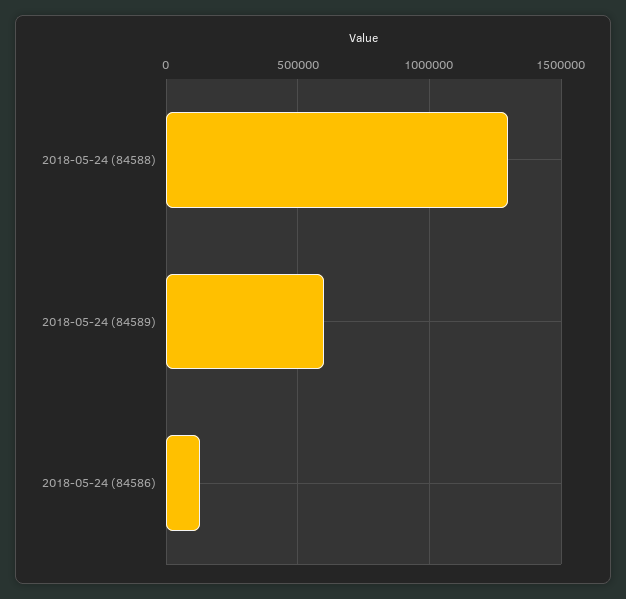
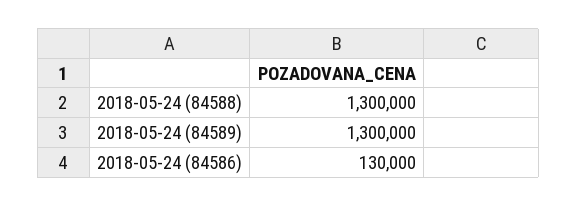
2018-05-24 (84589): 600000 -> 1300000

